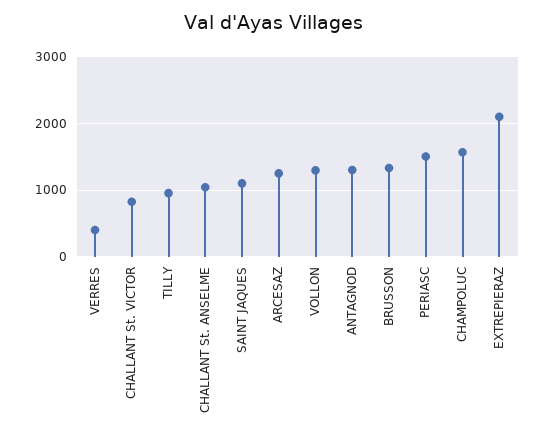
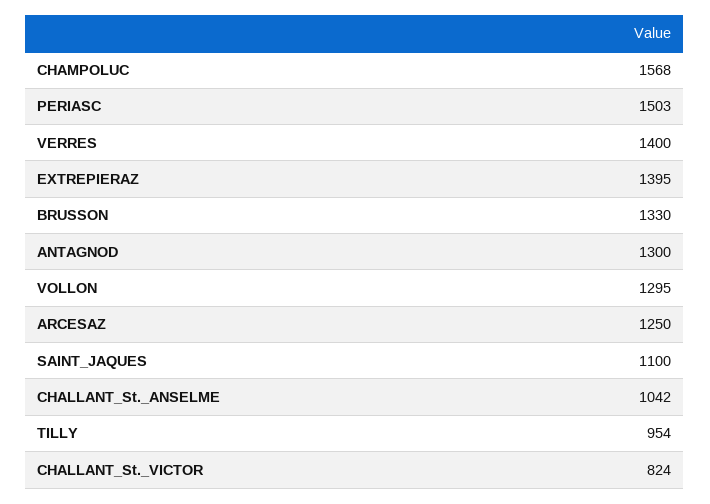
VERRES: 400 -> 1400
EXTREPIERAZ: 2100 -> 1395

